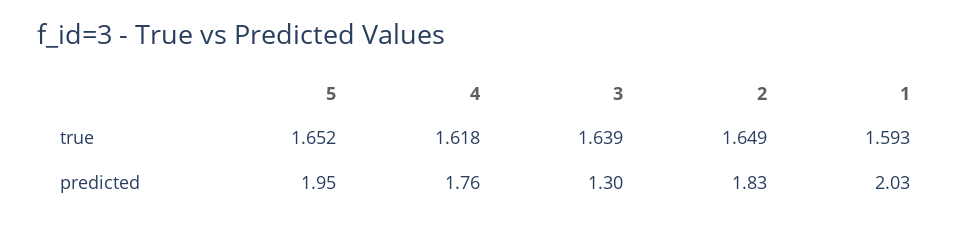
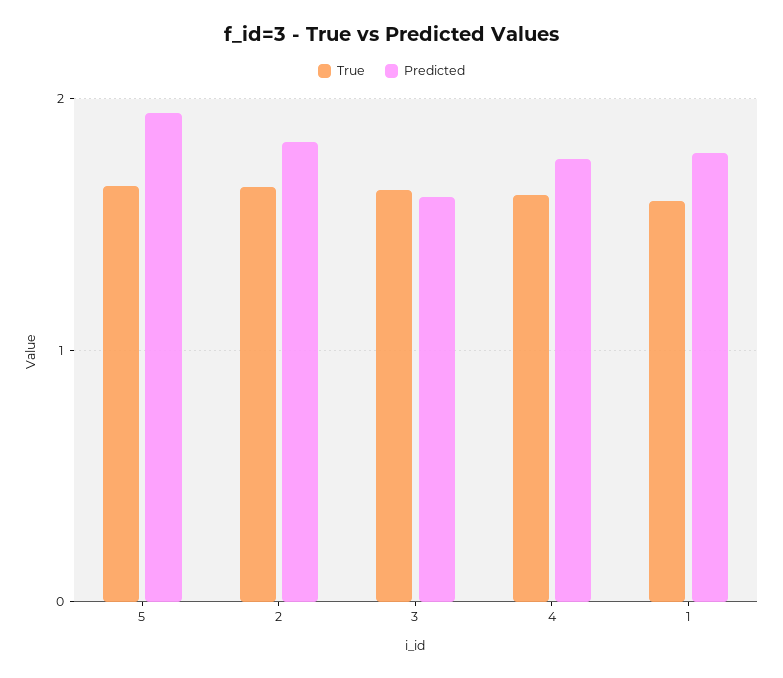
predicted, 3: 1.3 -> 1.6
predicted, 1: 2.03 -> 1.8

